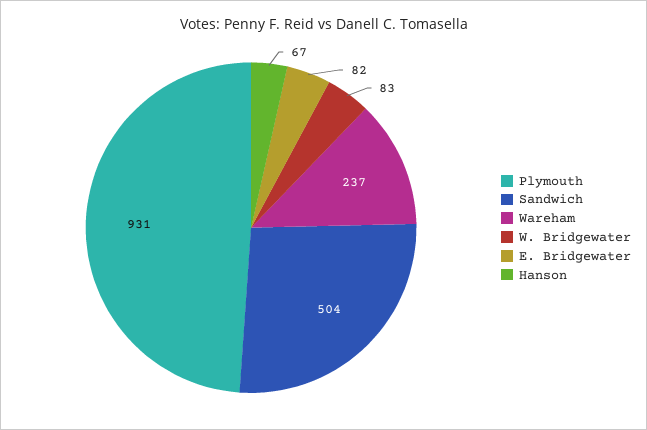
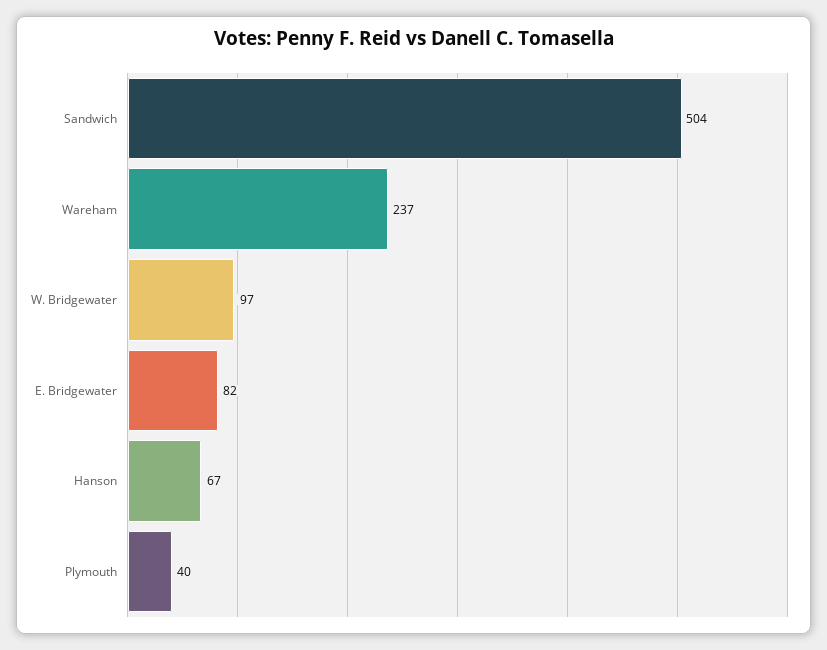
Plymouth: 931 -> 40
W. Bridgewater: 83 -> 97

